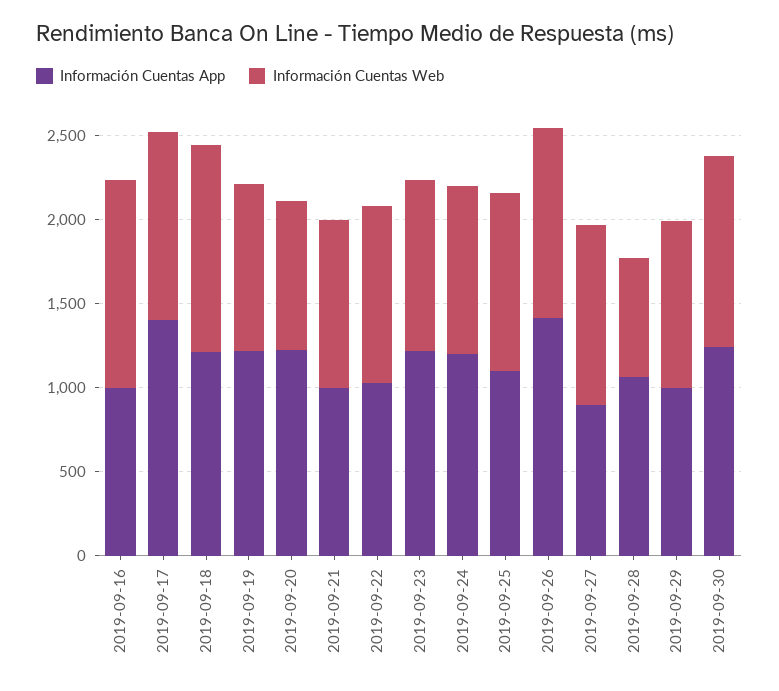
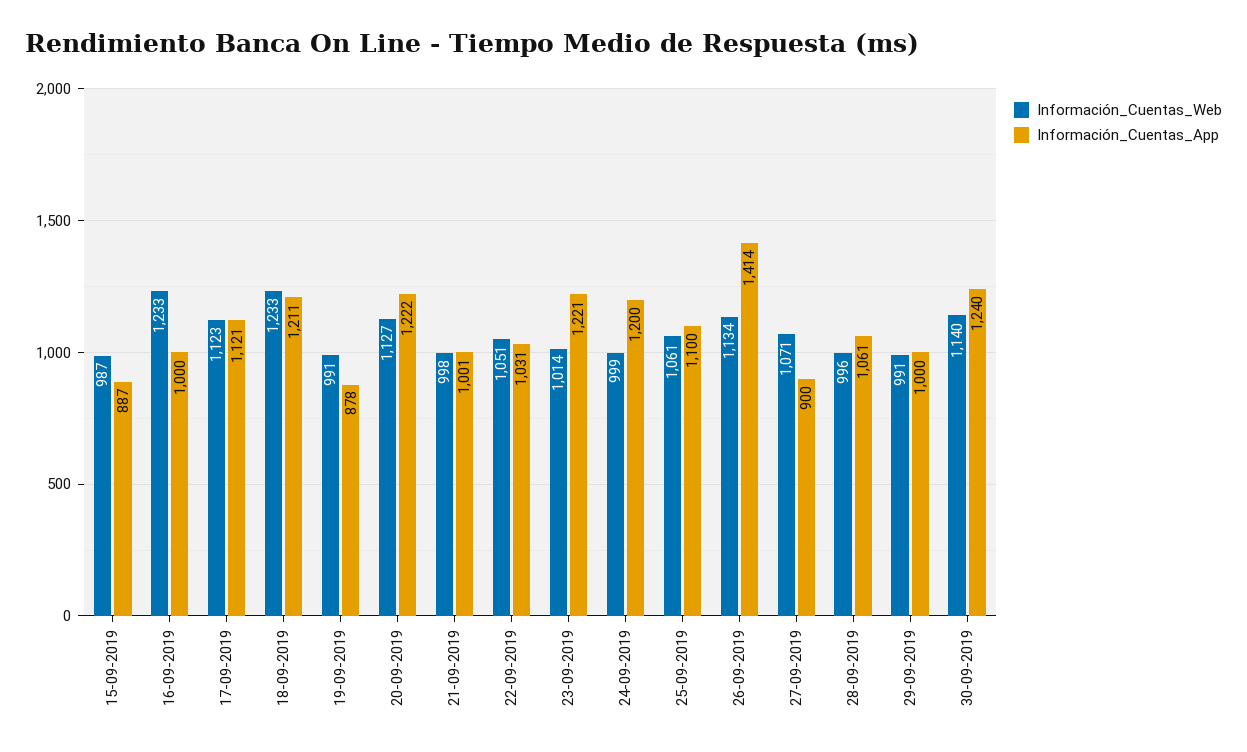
Información Cuentas App, 2019-09-17: 1400 -> 1121
Información Cuentas App, 2019-09-19: 1200 -> 878
Información Cuentas Web, 2019-09-20: 900 -> 1127
Información Cuentas Web, 2019-09-28: 700 -> 996
Información Cuentas Web, 15-09-2019: none -> 987
Información Cuentas App, 15-09-2019: none -> 887

